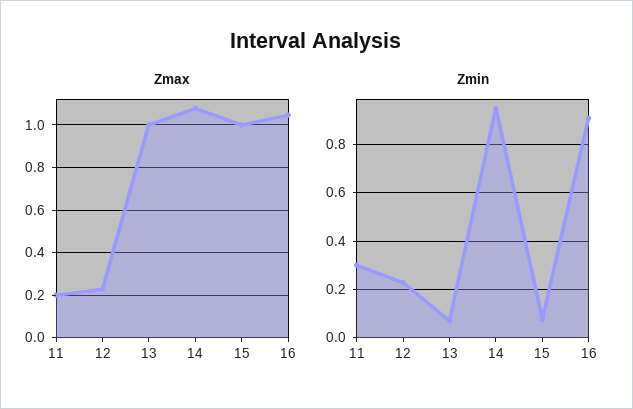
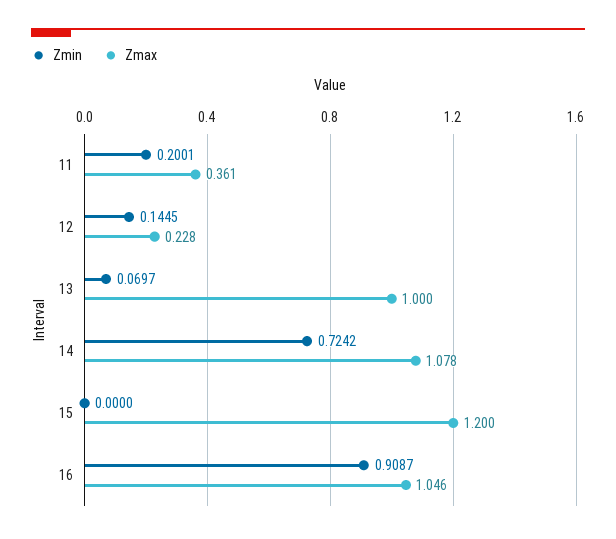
Zmax, 11: 0.2 -> 0.361
Zmax, 15: 1 -> 1.2
Zmin, 11: 0.3 -> 0.2001
Zmin, 12: 0.225 -> 0.1445
Zmin, 14: 0.95 -> 0.7242
Zmin, 15: 0.075 -> 0

